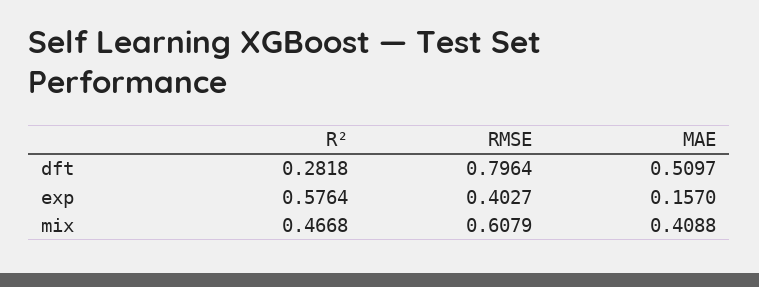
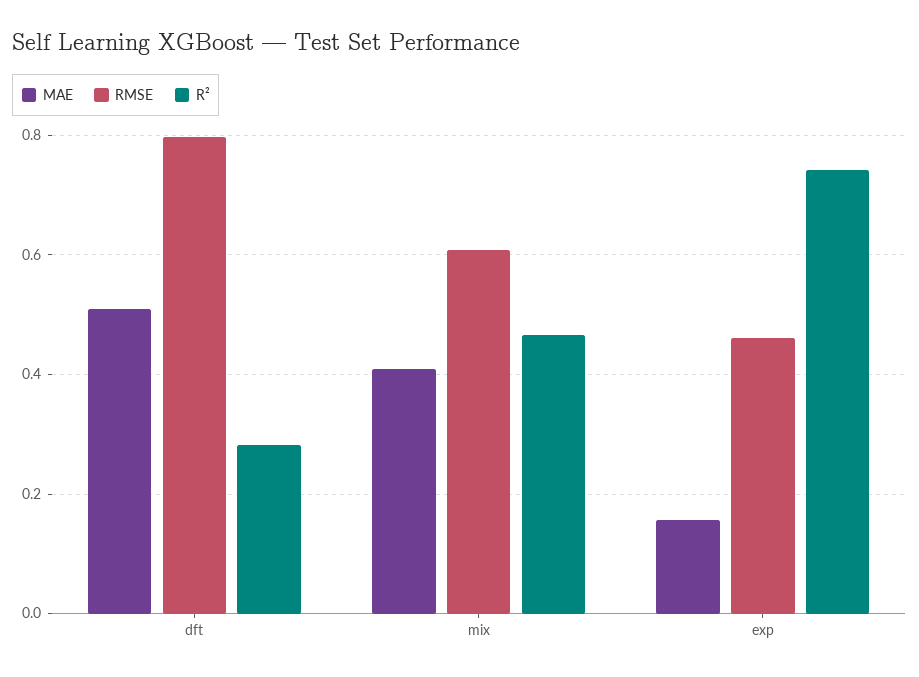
R², exp: 0.5764 -> 0.74
RMSE, exp: 0.4027 -> 0.46

